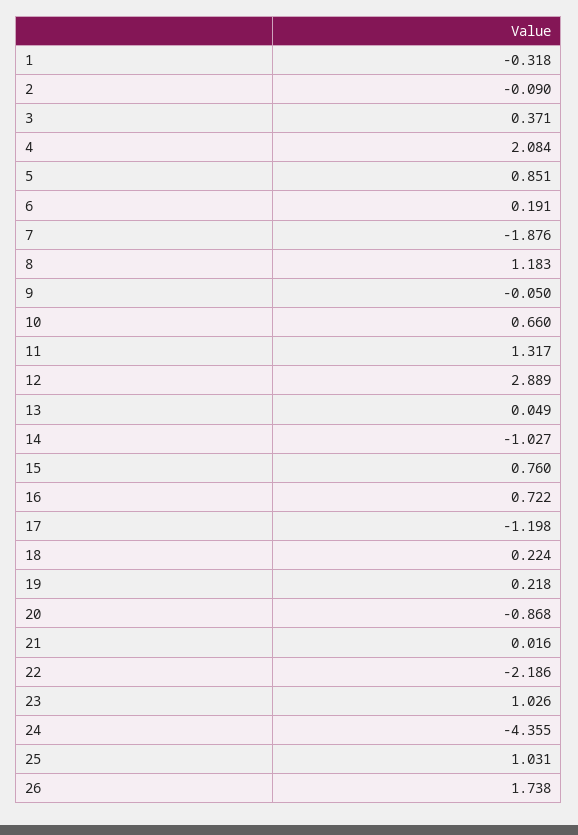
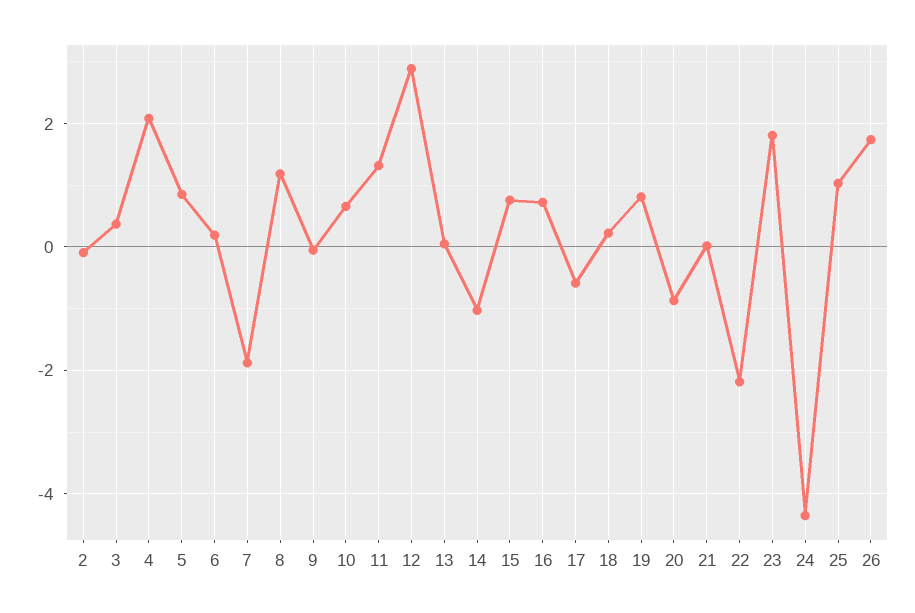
1: -0.318 -> none
17: -1.198 -> -0.6
19: 0.218 -> 0.8
23: 1.026 -> 1.8

